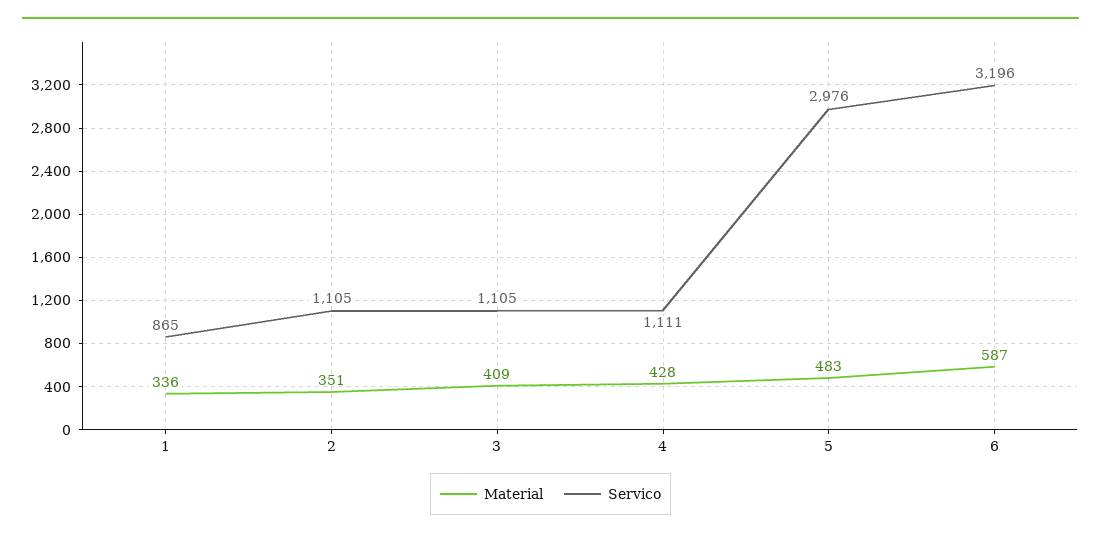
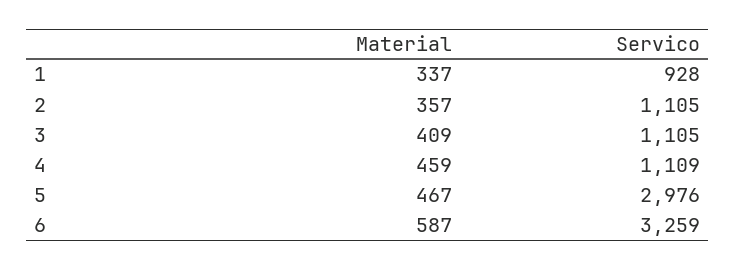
Material, 1: 336 -> 337
Servico, 1: 865 -> 928
Material, 2: 351 -> 357
Material, 4: 428 -> 459
Servico, 4: 1111 -> 1109
Material, 5: 483 -> 467
Servico, 6: 3196 -> 3259

